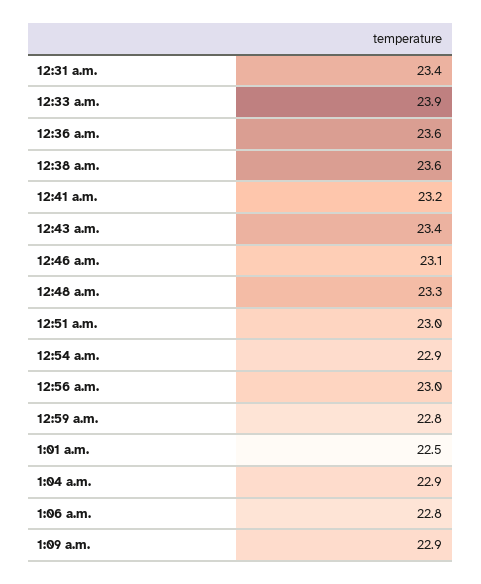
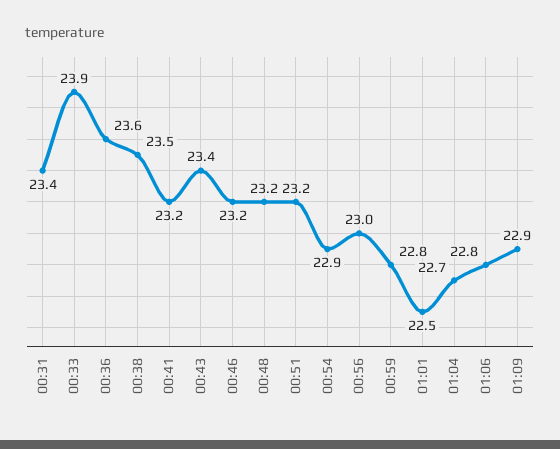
12:38 a.m.: 23.6 -> 23.5
12:46 a.m.: 23.1 -> 23.2
12:48 a.m.: 23.3 -> 23.2
12:51 a.m.: 23 -> 23.2
1:04 a.m.: 22.9 -> 22.7

